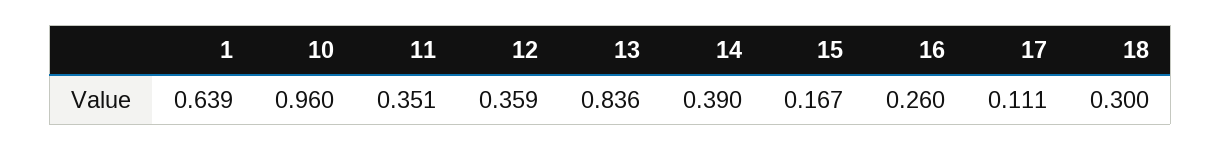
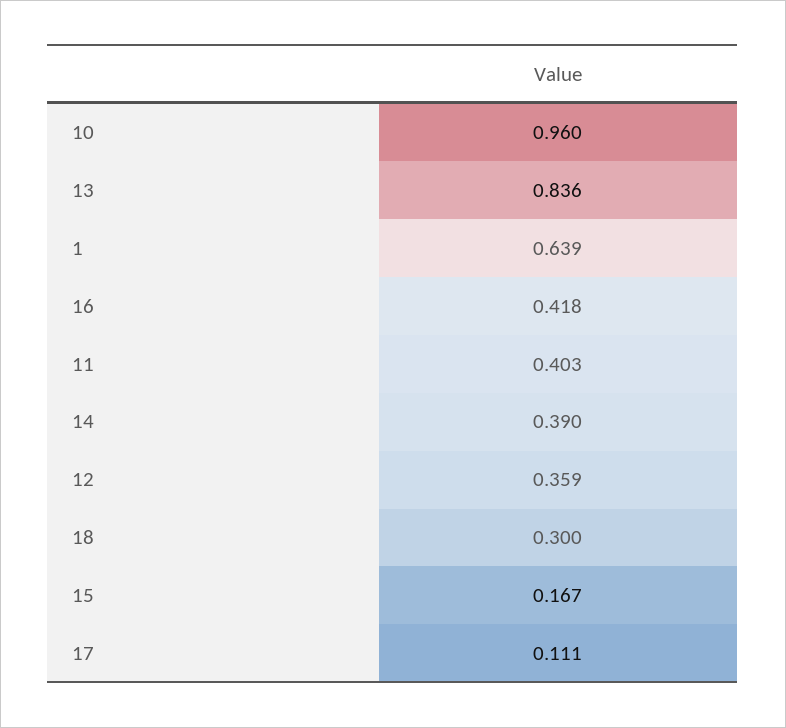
11: 0.351 -> 0.403
16: 0.26 -> 0.418

